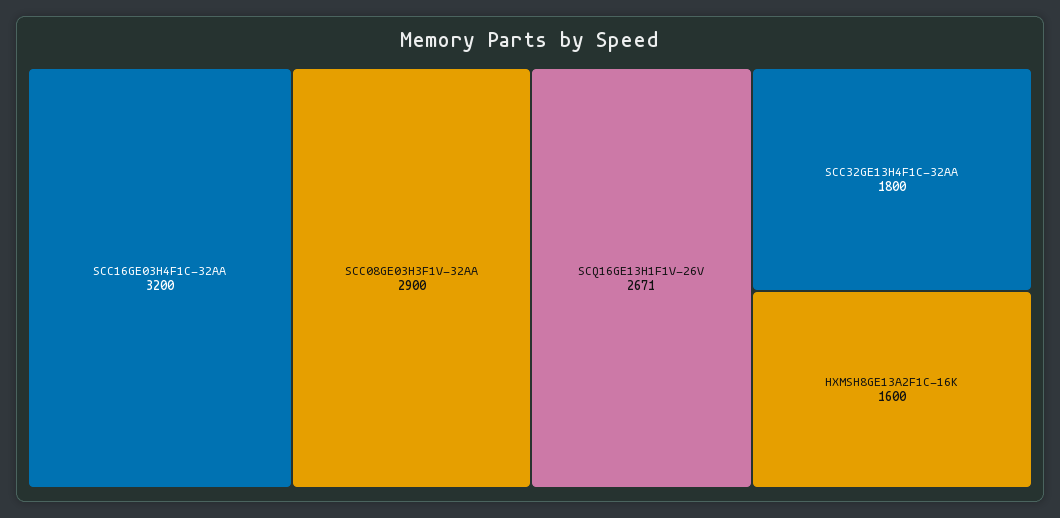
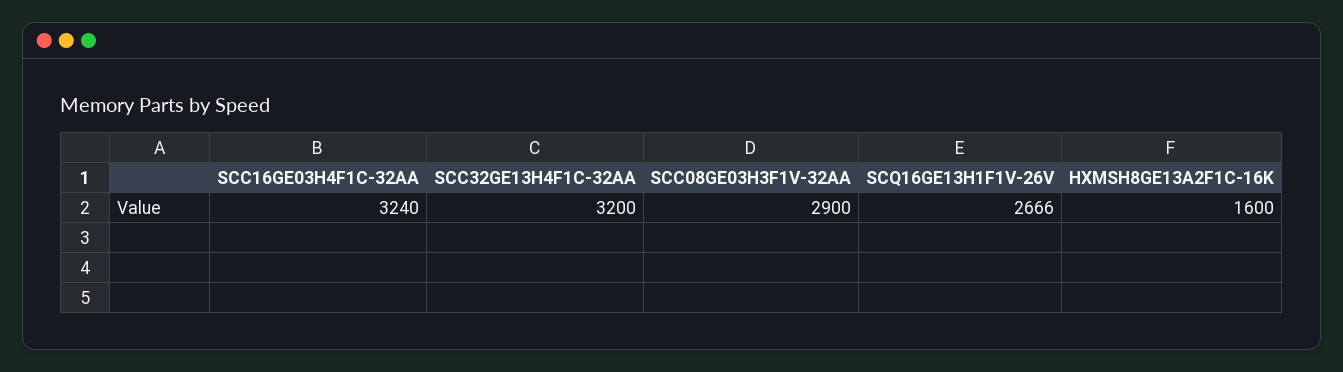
SCC16GE03H4F1C-32AA: 3200 -> 3240
SCQ16GE13H1F1V-26V: 2671 -> 2666
SCC32GE13H4F1C-32AA: 1800 -> 3200

